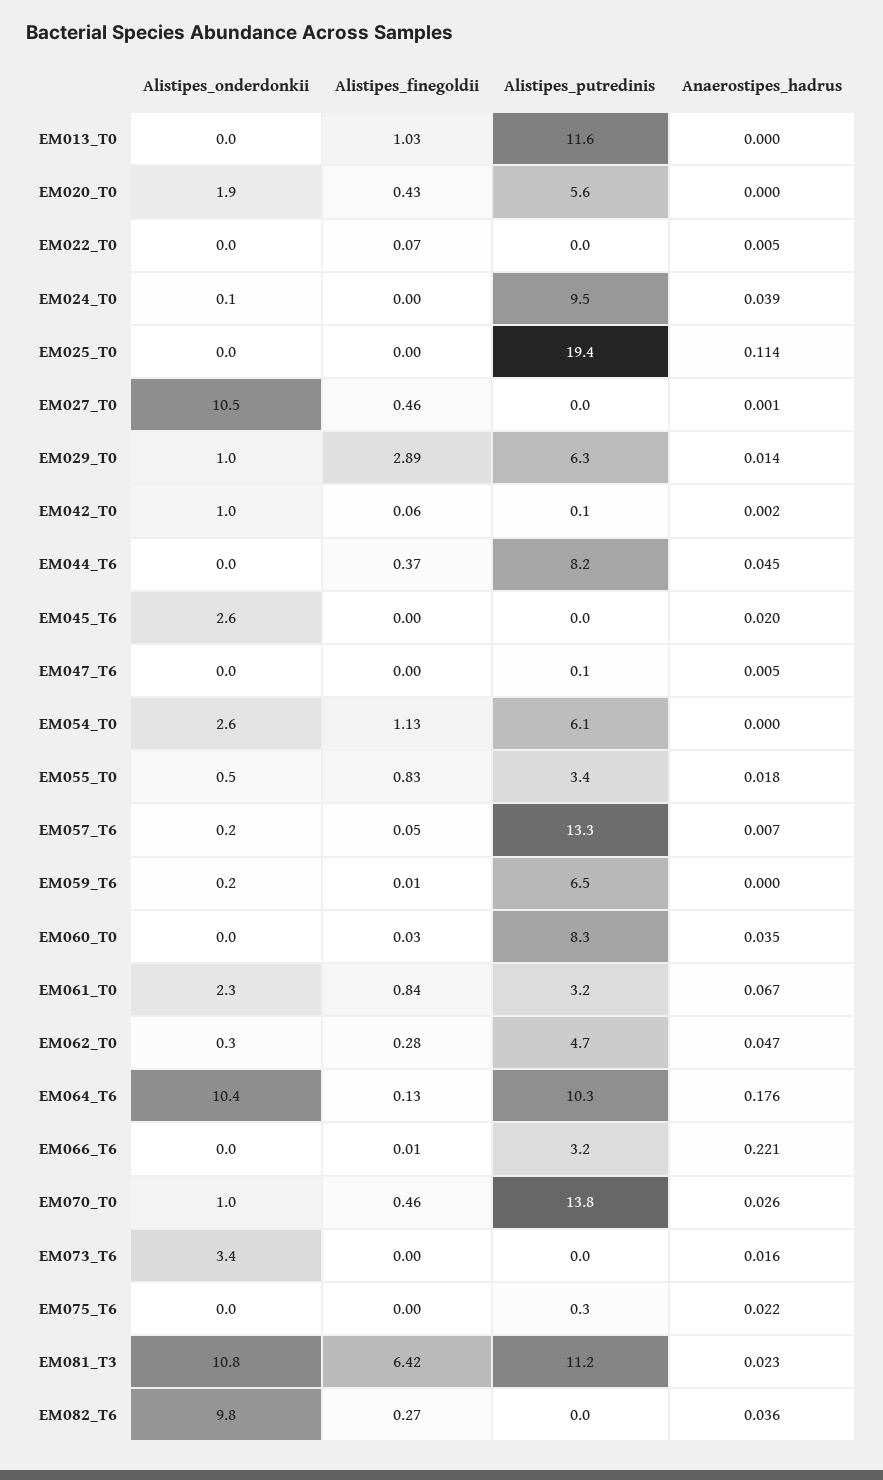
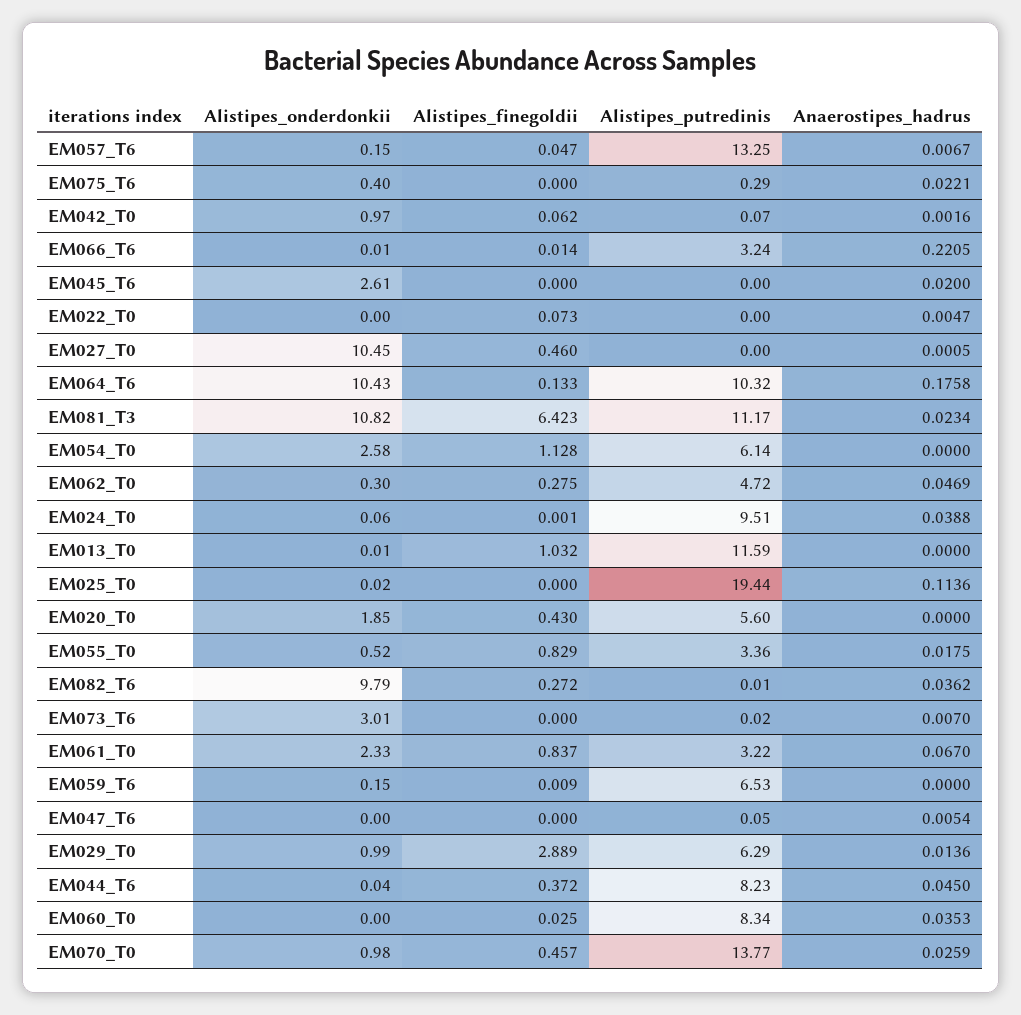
Alistipes_onderdonkii, EM073_T6: 3.4 -> 3.01
Anaerostipes_hadrus, EM073_T6: 0.016 -> 0.007
Alistipes_onderdonkii, EM075_T6: 0 -> 0.4

